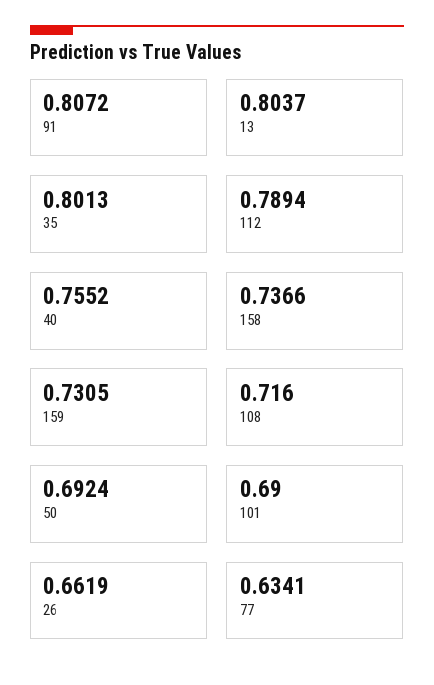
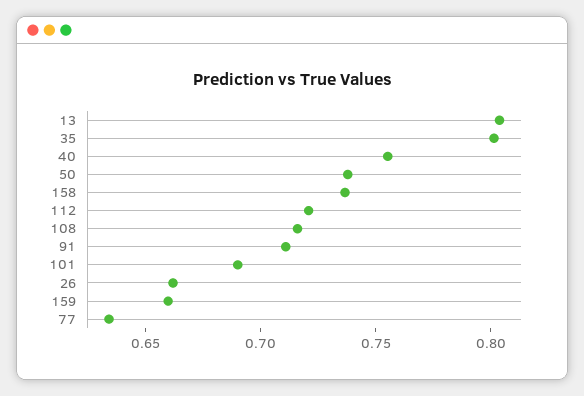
91: 0.8072 -> 0.71
112: 0.7894 -> 0.72
159: 0.7305 -> 0.66
50: 0.6924 -> 0.74

